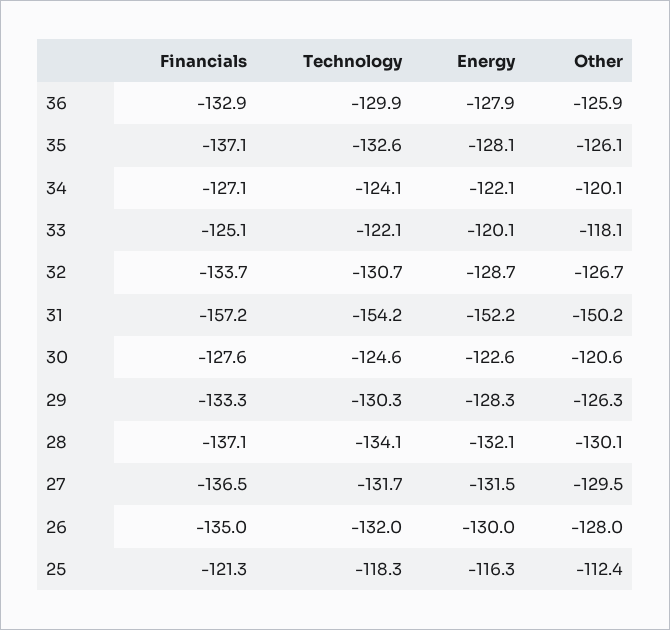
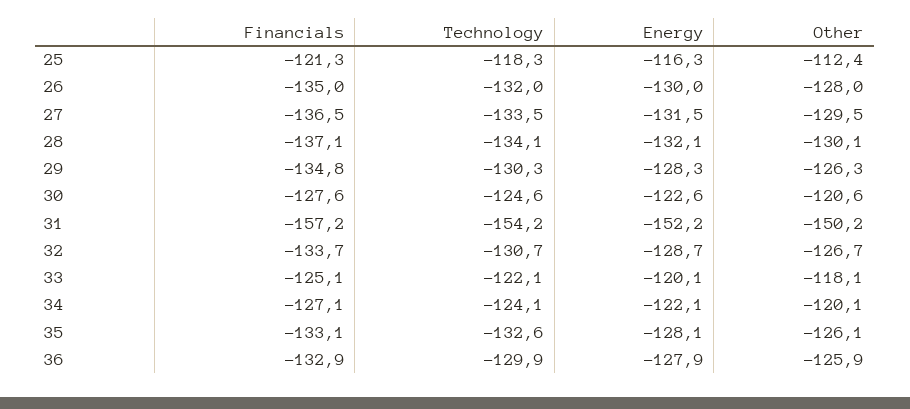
Financials, 35: -137.1 -> -133.1
Financials, 29: -133.3 -> -134.8
Technology, 27: -131.7 -> -133.5

